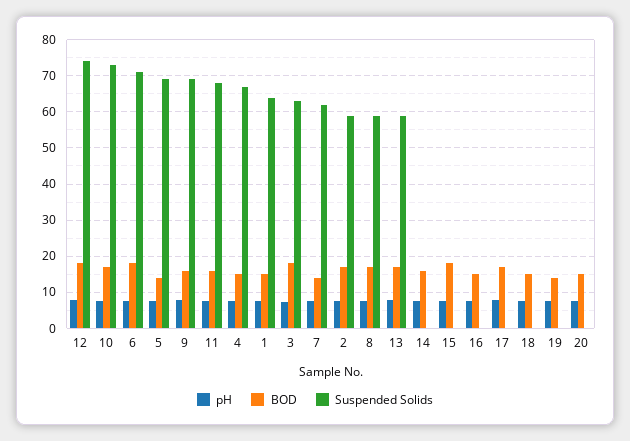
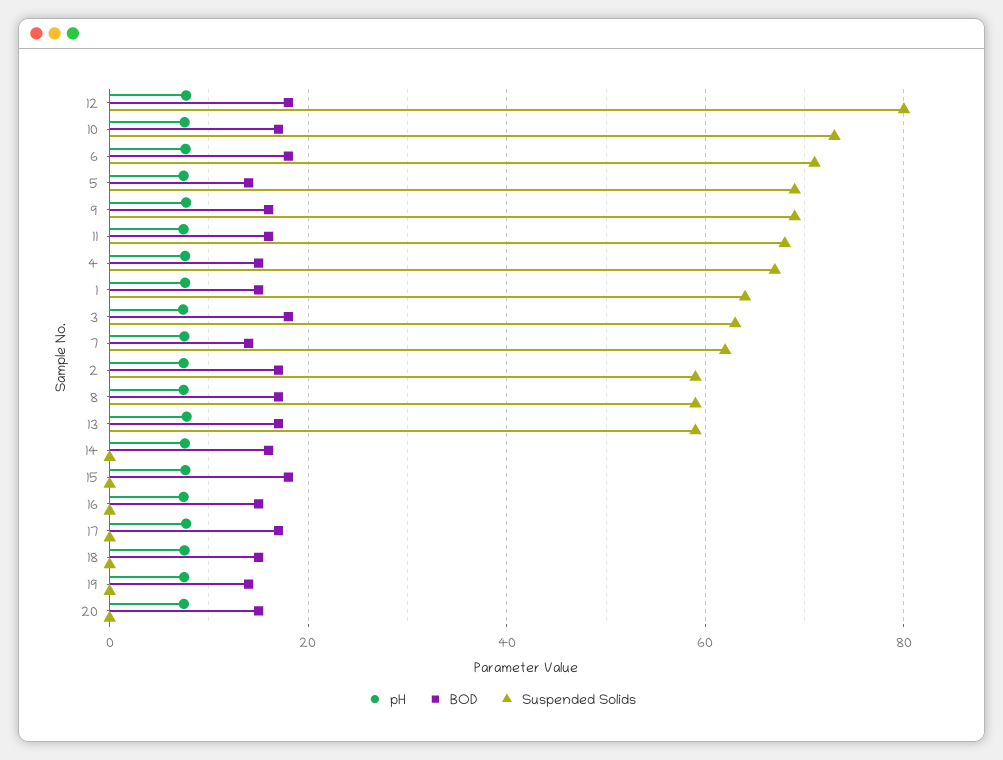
Suspended Solids, 12: 74 -> 80

